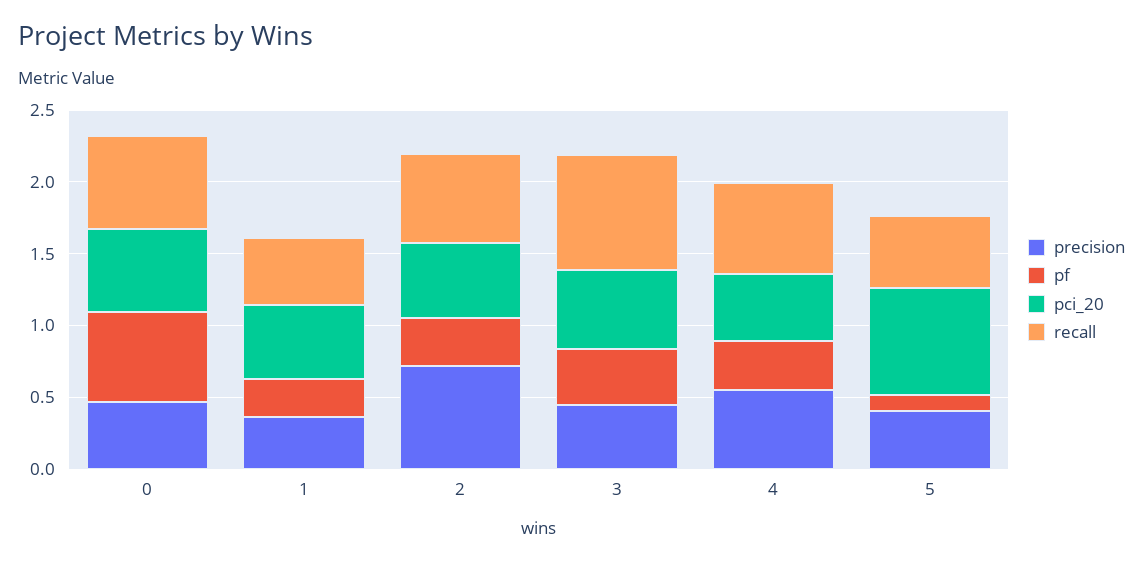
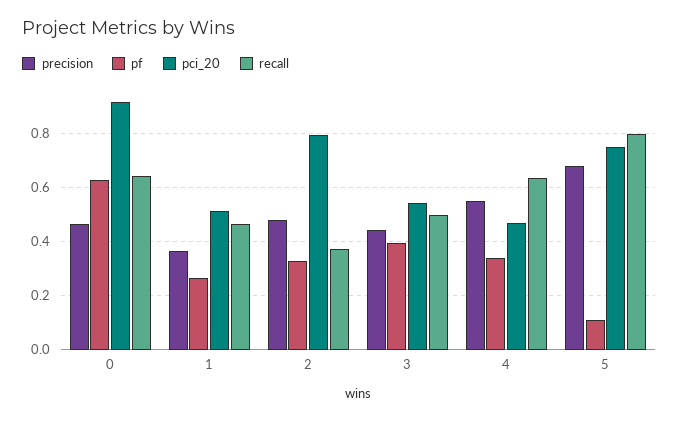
pci_20, 0: 0.6 -> 0.925
precision, 2: 0.7 -> 0.475
pci_20, 2: 0.5 -> 0.8
recall, 2: 0.6 -> 0.375
recall, 3: 0.8 -> 0.5
precision, 5: 0.4 -> 0.675
recall, 5: 0.5 -> 0.8

